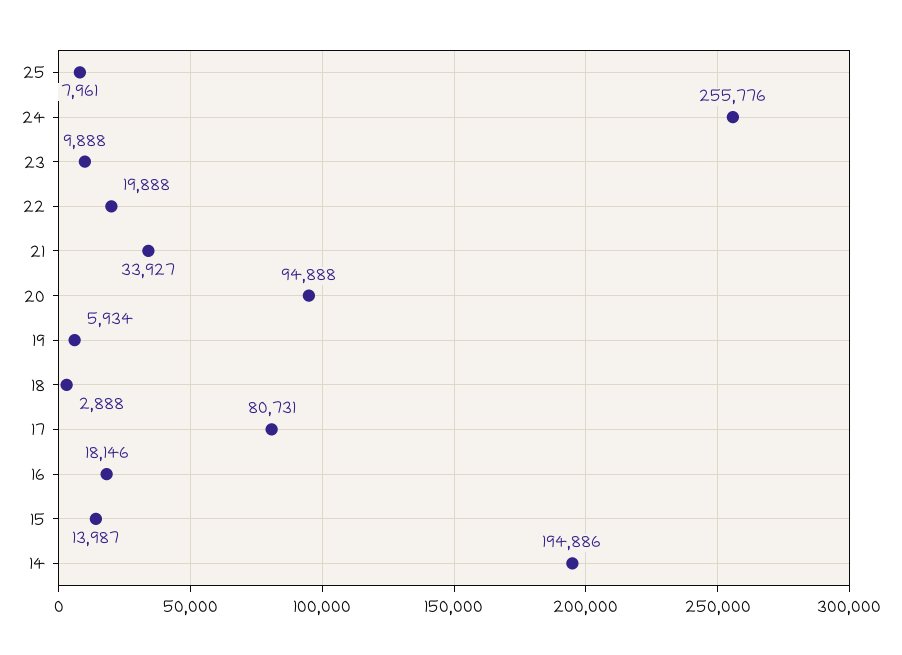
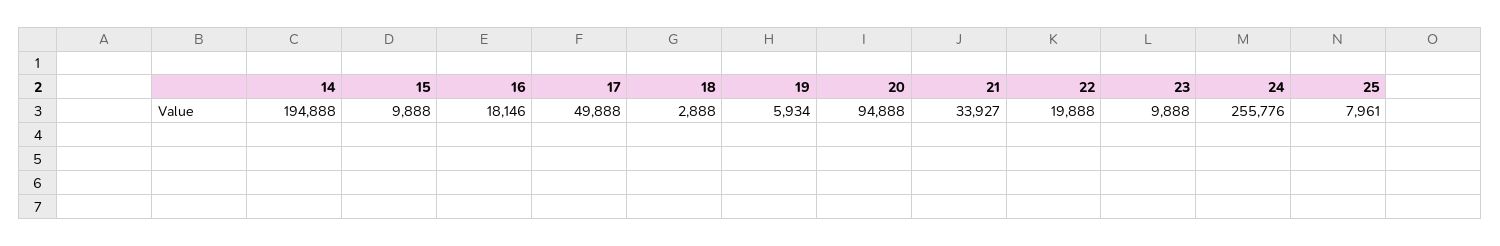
17: 80731 -> 49888
15: 13987 -> 9888
14: 194886 -> 194888

